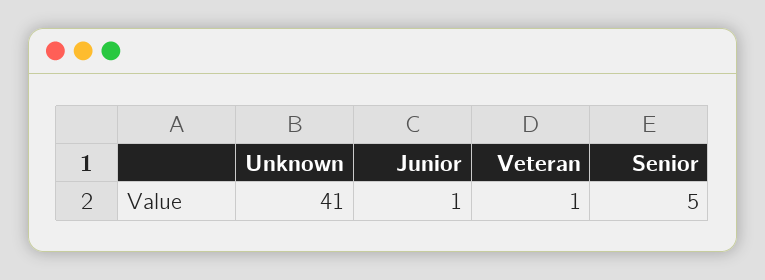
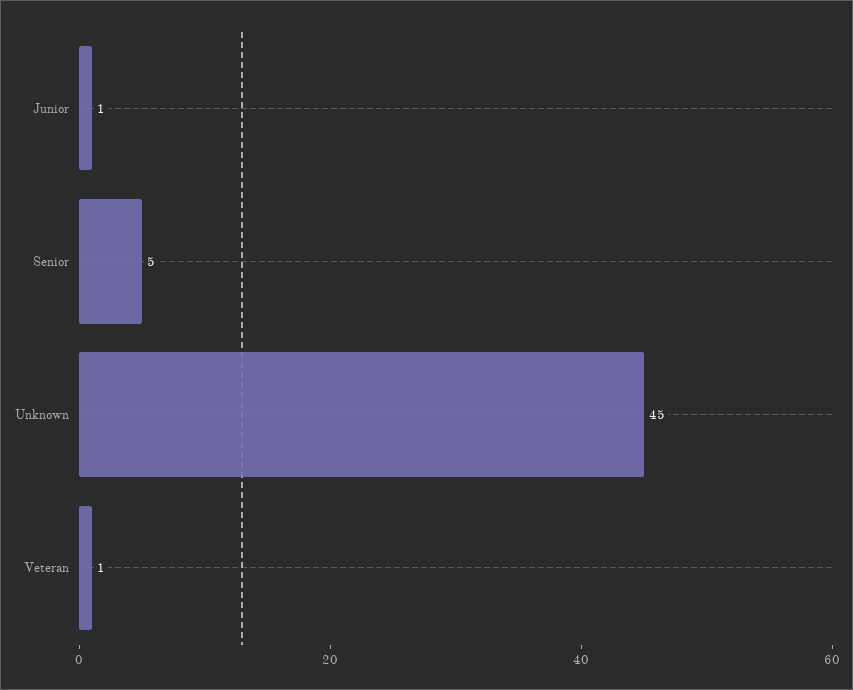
Unknown: 41 -> 45

